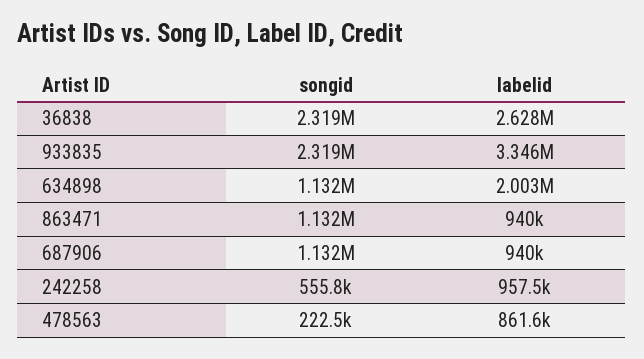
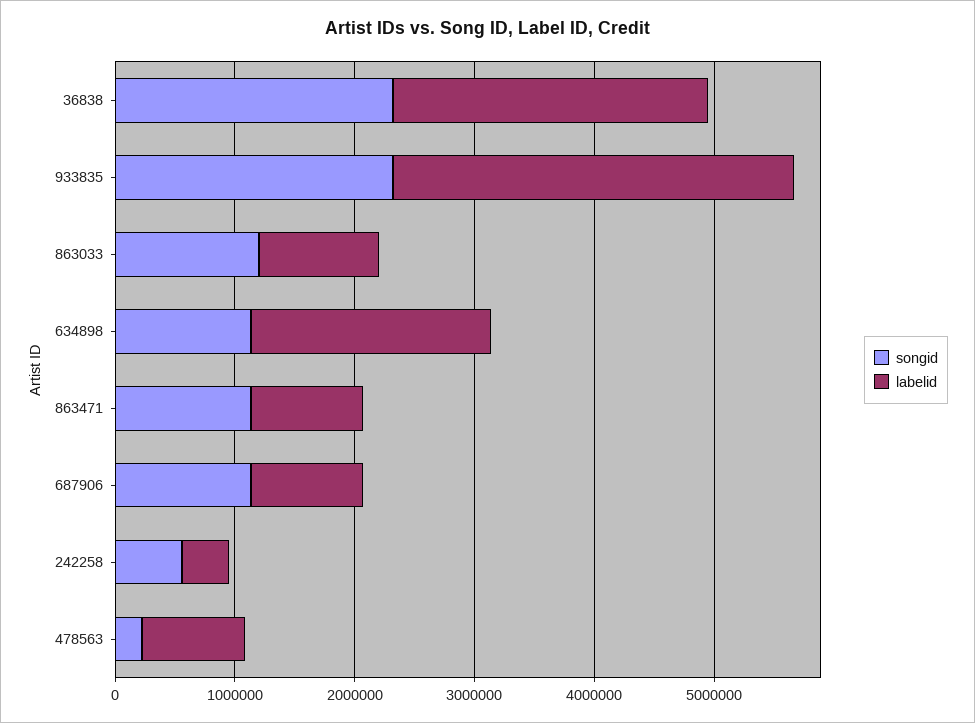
labelid, 242258: 957500 -> 400000
songid, 863033: none -> 1200000
labelid, 863033: none -> 1000000

